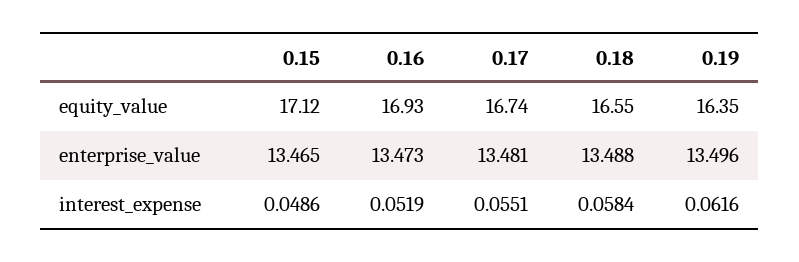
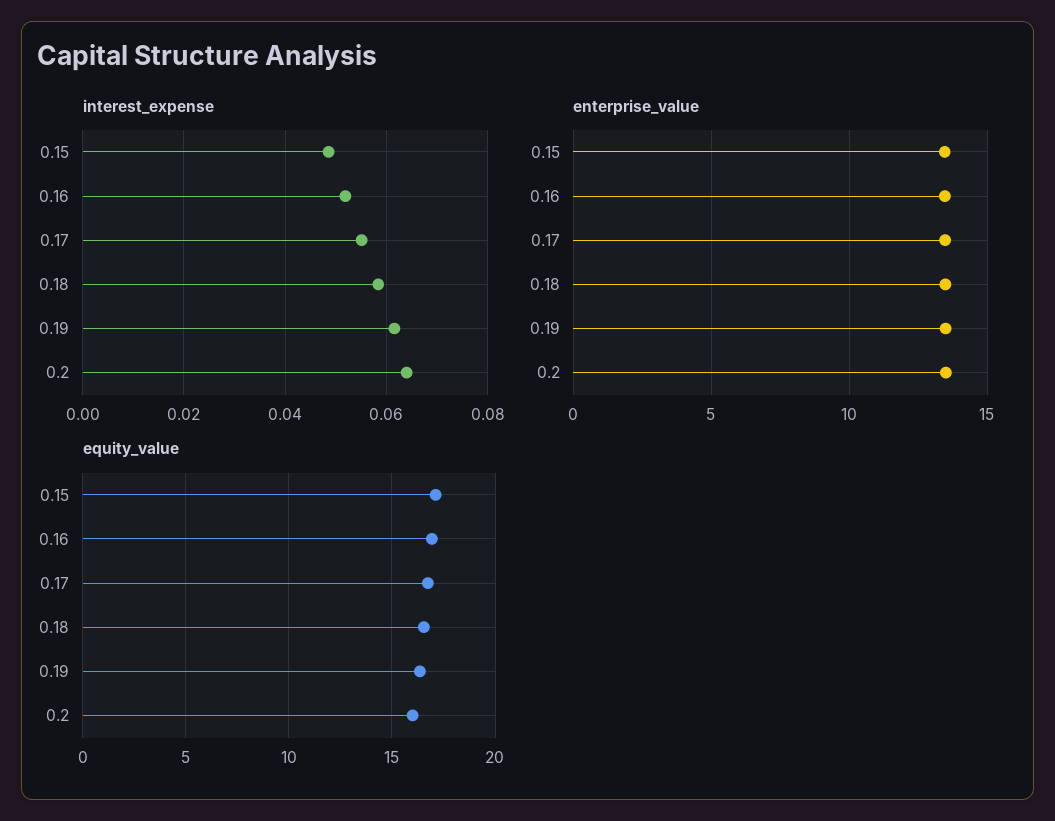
interest_expense, 0.2: none -> 0.064
enterprise_value, 0.2: none -> 13.5
equity_value, 0.2: none -> 16

